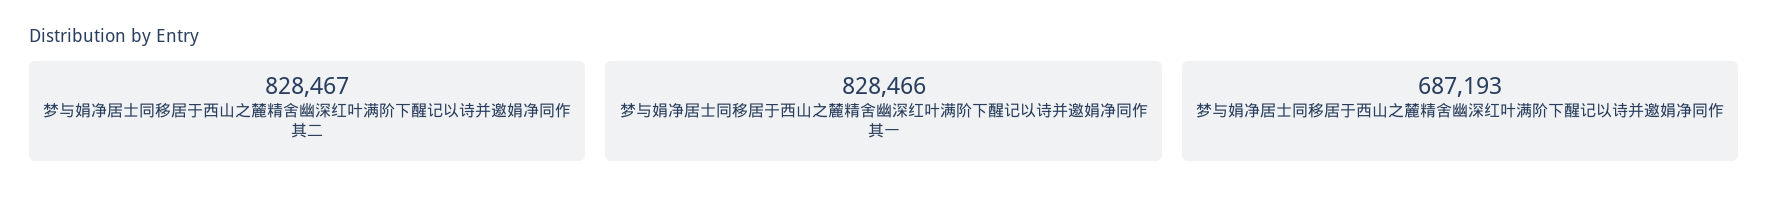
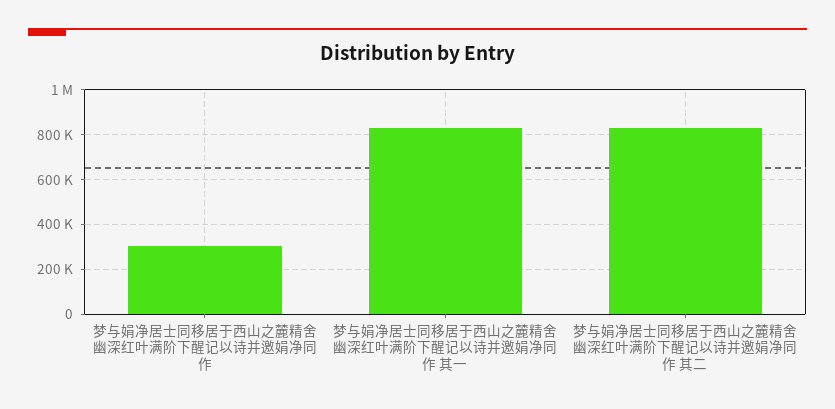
梦与娟净居士同移居于西山之麓精舍幽深红叶满阶下醒记以诗并邀娟净同作: 687193 -> 300000

